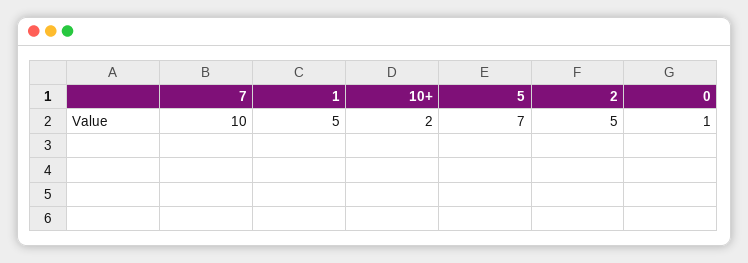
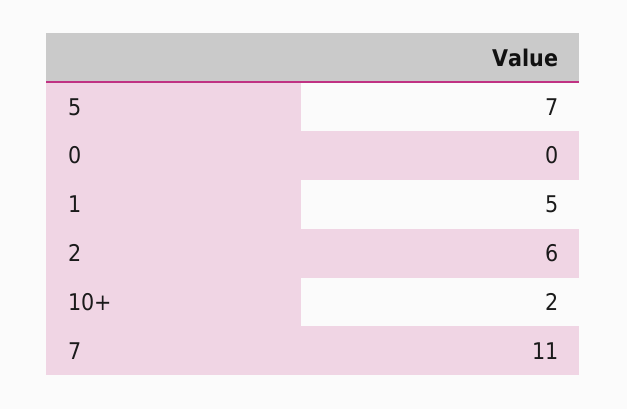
7: 10 -> 11
2: 5 -> 6
0: 1 -> 0

